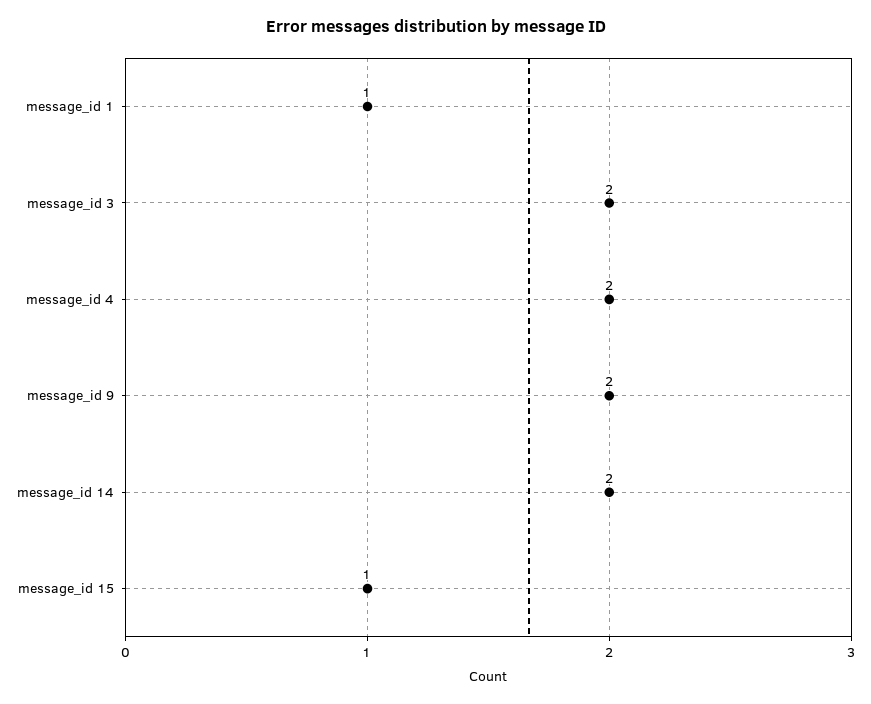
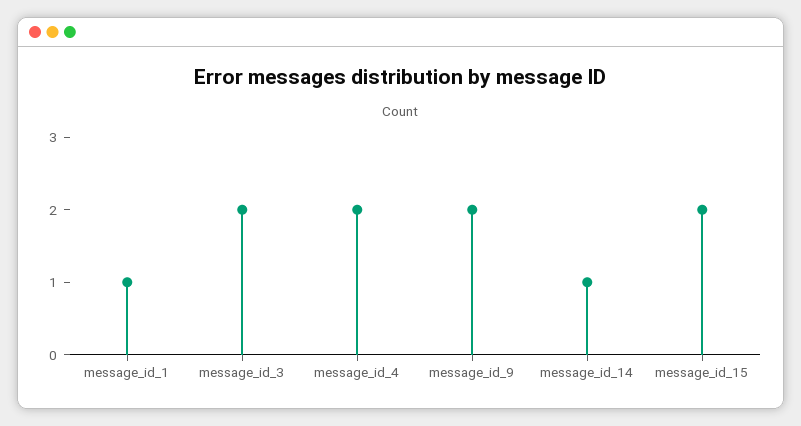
message_id 14: 2 -> 1
message_id 15: 1 -> 2

